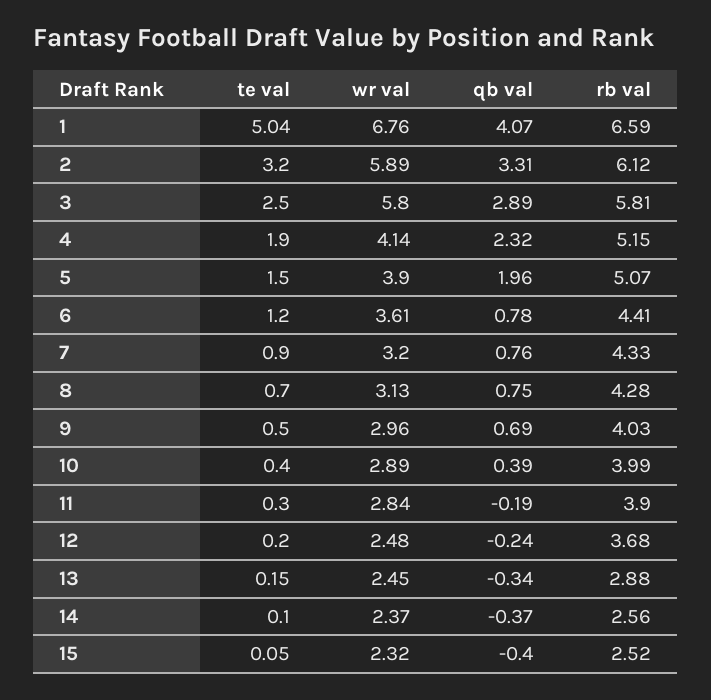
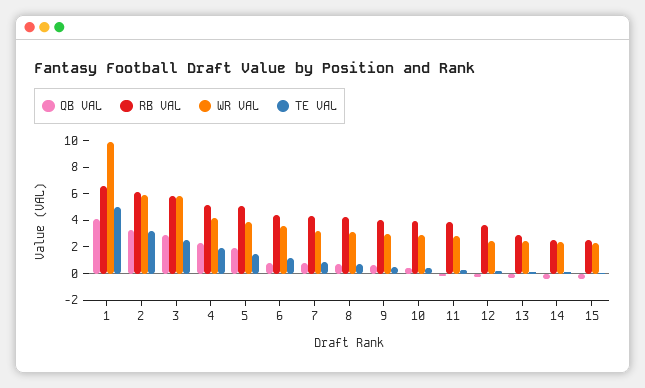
wr val, 1: 6.76 -> 10

